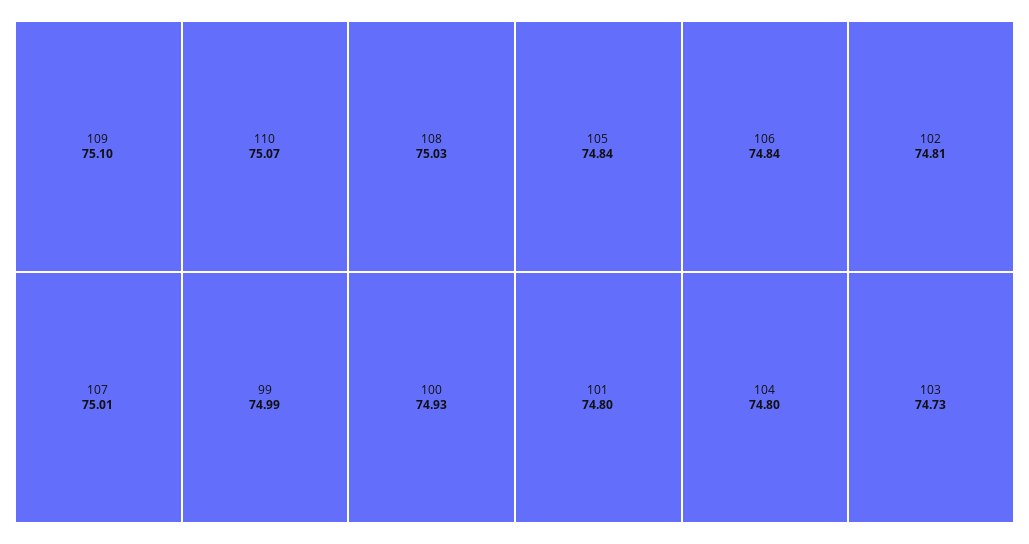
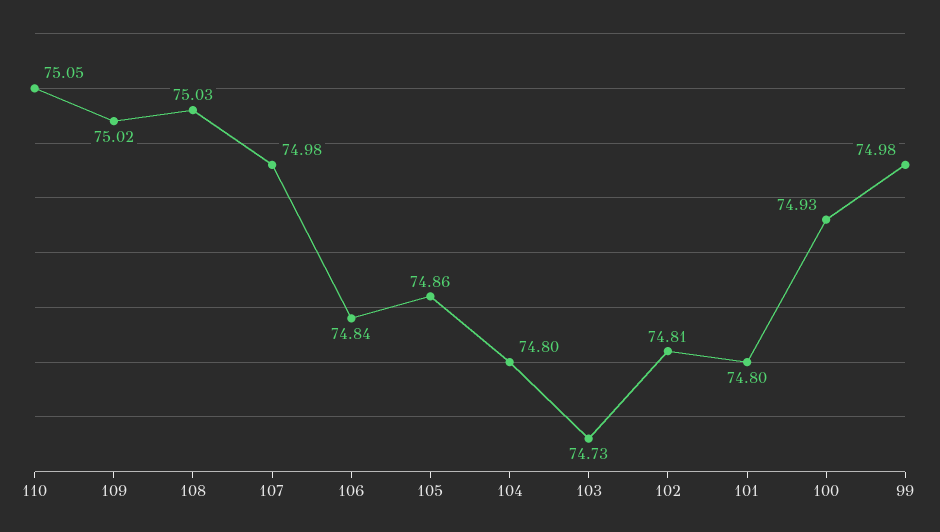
109: 75.1 -> 75.02
110: 75.07 -> 75.05
107: 75.01 -> 74.98
99: 74.99 -> 74.98
105: 74.84 -> 74.86

